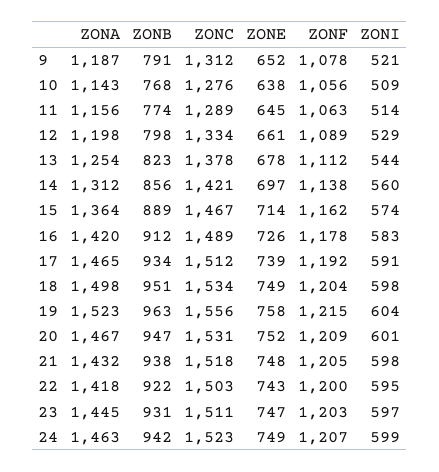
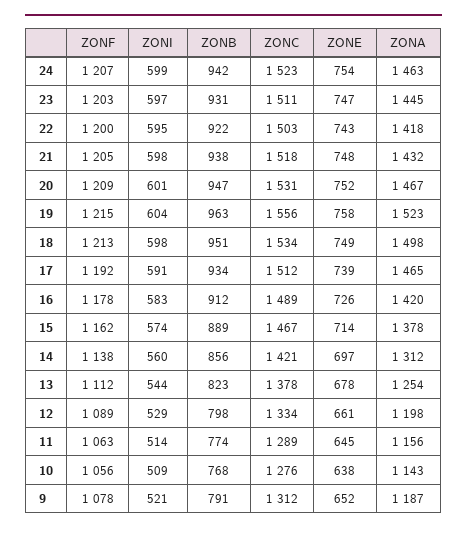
ZONA, 15: 1364 -> 1378
ZONF, 18: 1204 -> 1213
ZONE, 24: 749 -> 754

